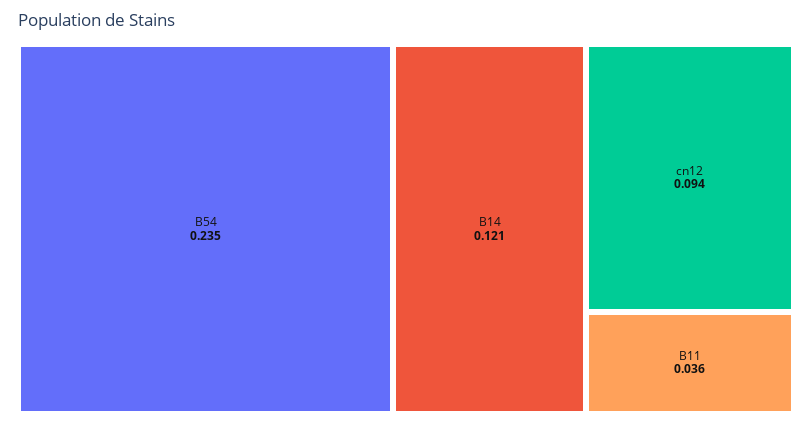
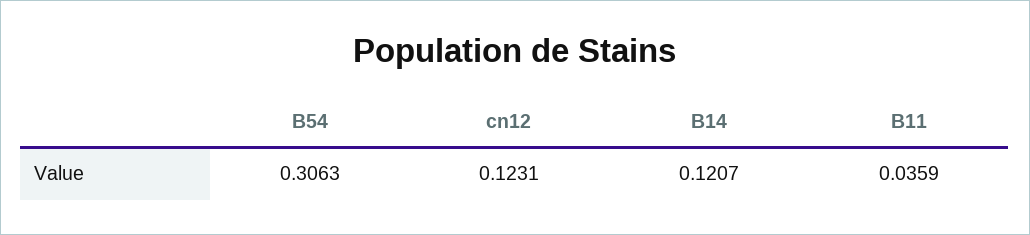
B54: 0.235 -> 0.3063
cn12: 0.094 -> 0.1231

